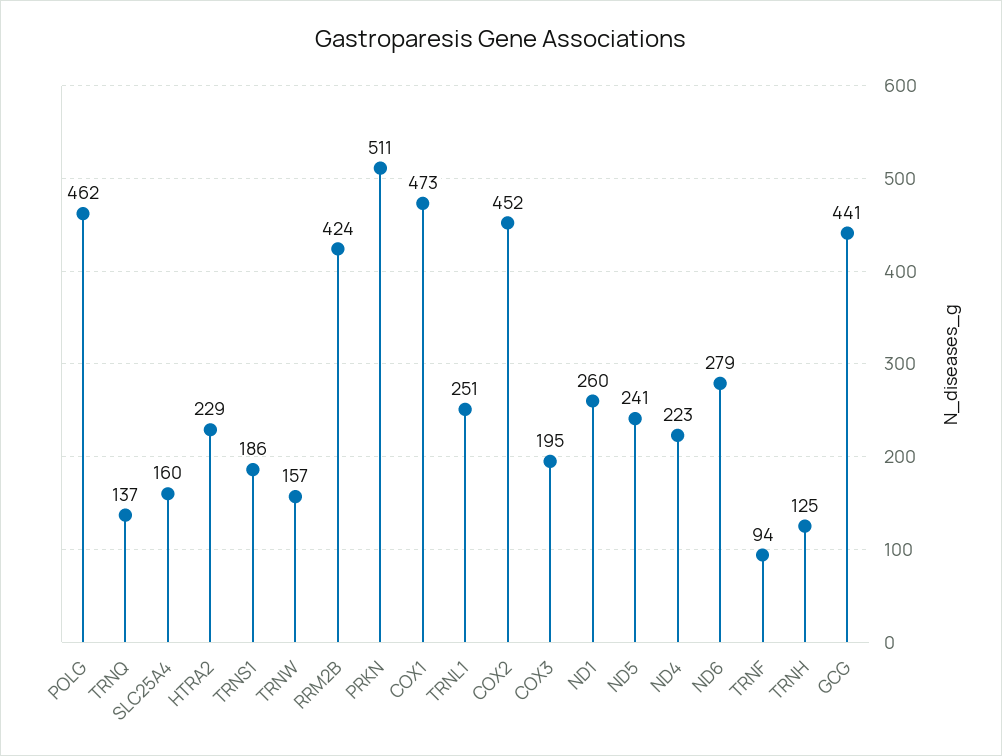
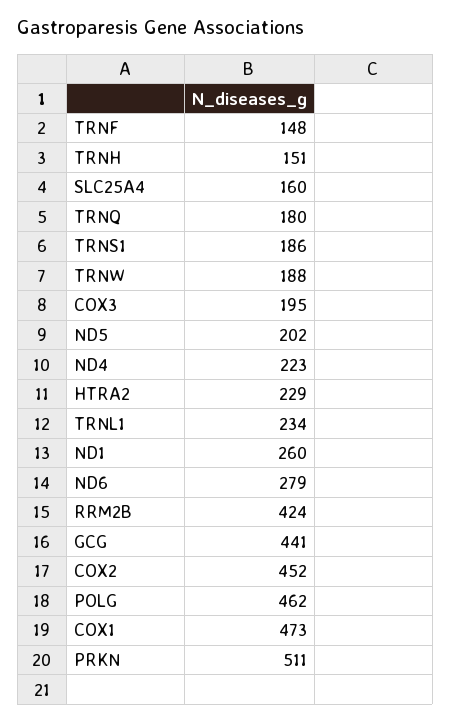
TRNQ: 137 -> 180
TRNW: 157 -> 188
TRNL1: 251 -> 234
ND5: 241 -> 202
TRNF: 94 -> 148
TRNH: 125 -> 151

